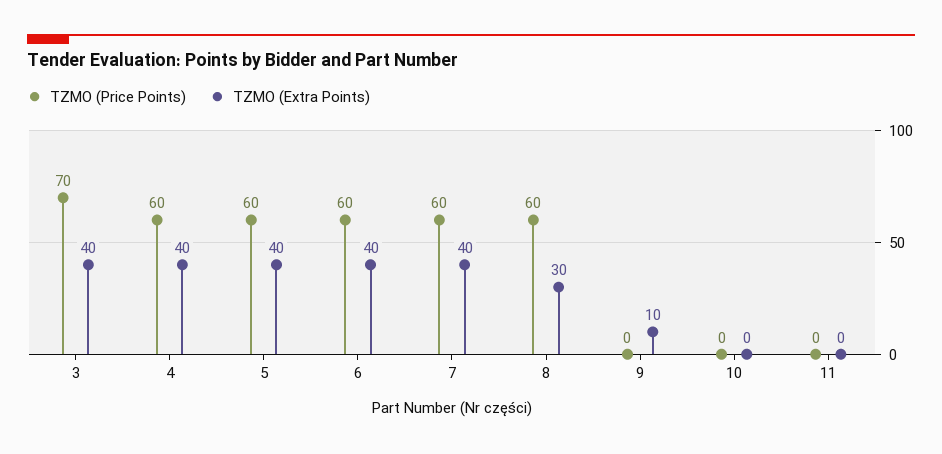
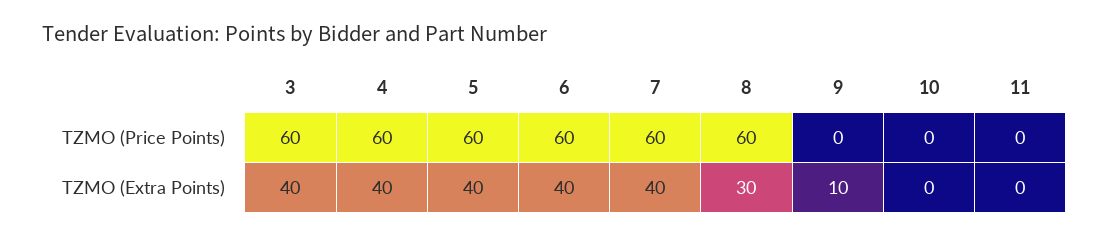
TZMO (Price Points), 3: 70 -> 60

